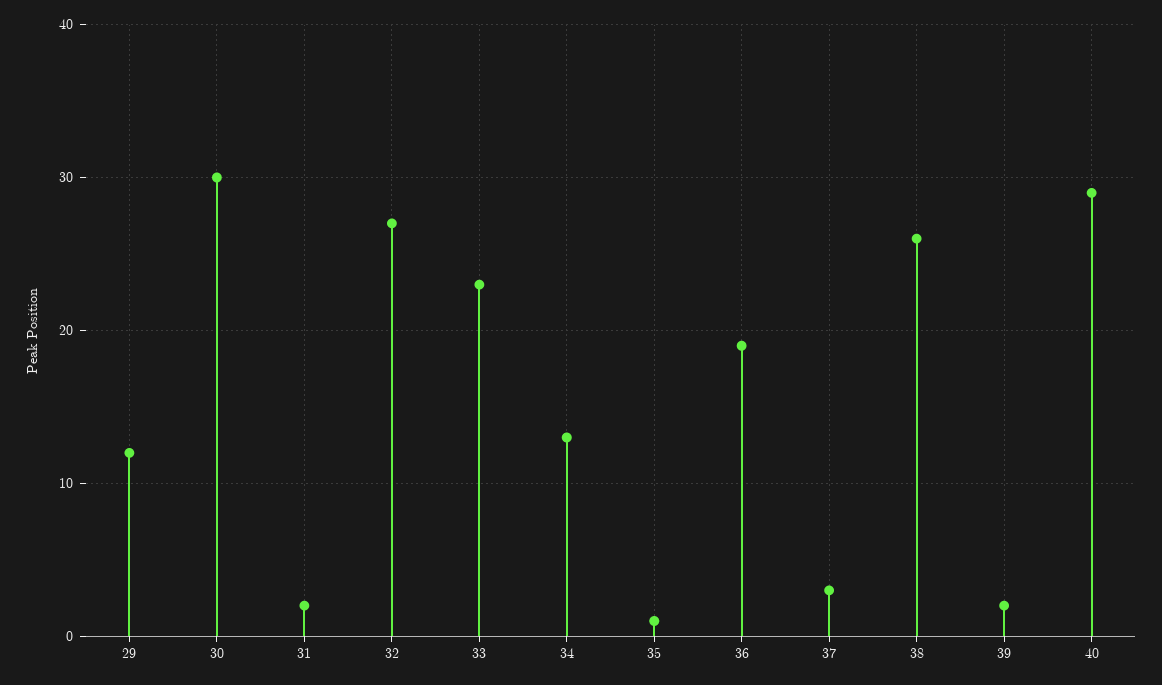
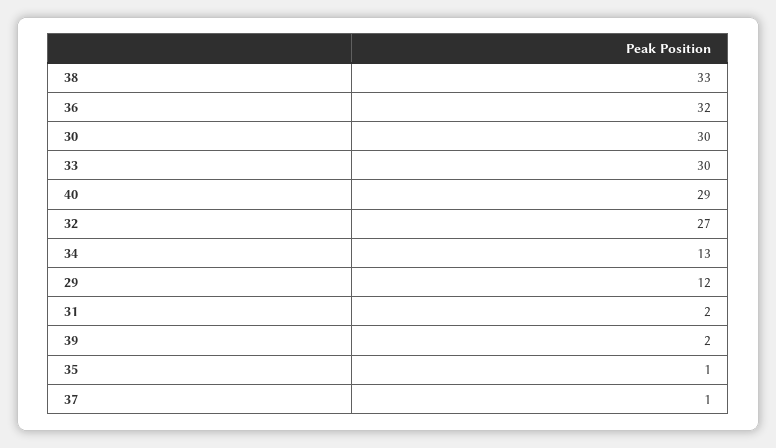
33: 23 -> 30
36: 19 -> 32
37: 3 -> 1
38: 26 -> 33

